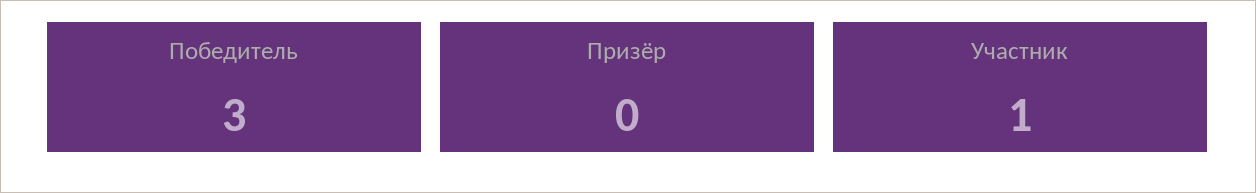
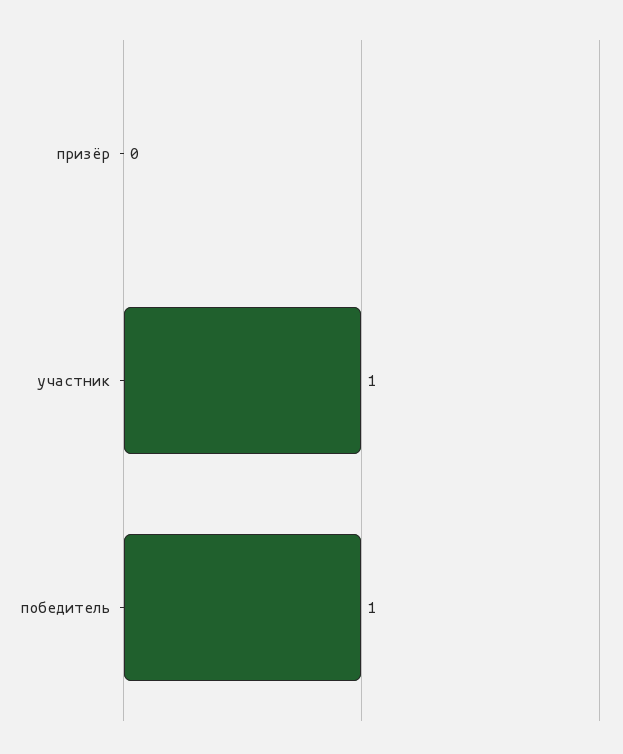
Победитель: 3 -> 1

